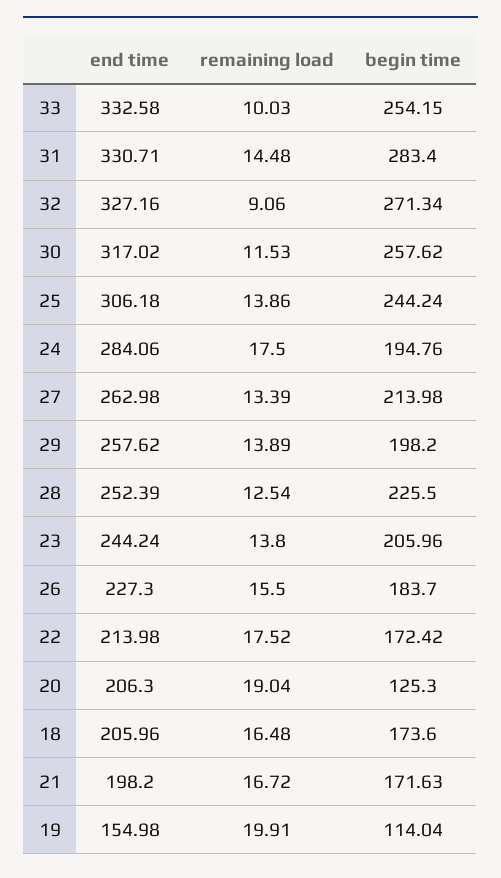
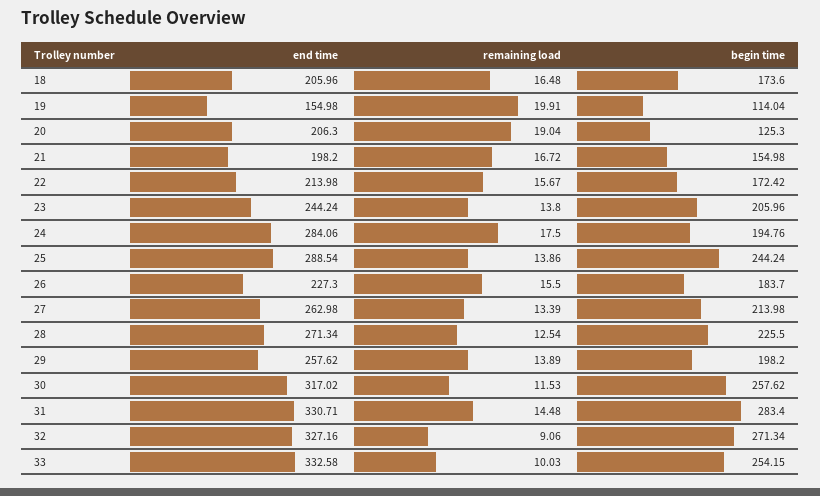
end time, 25: 306.18 -> 288.54
end time, 28: 252.39 -> 271.34
remaining load, 22: 17.52 -> 15.67
begin time, 21: 171.63 -> 154.98

